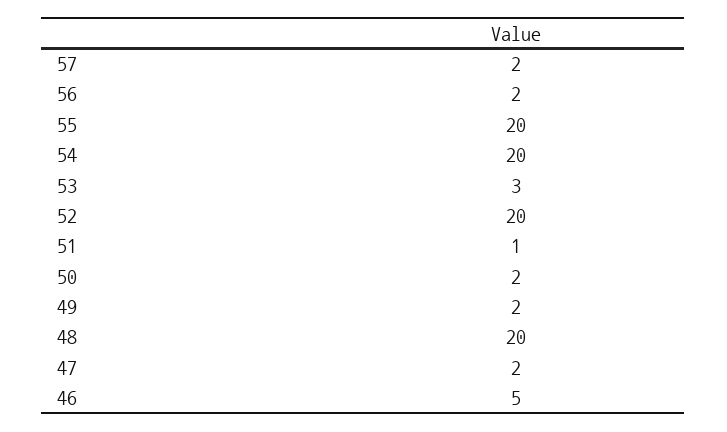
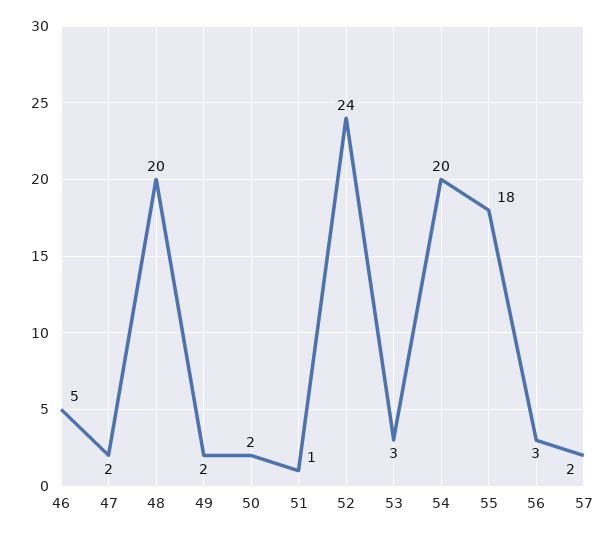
56: 2 -> 3
55: 20 -> 18
52: 20 -> 24

